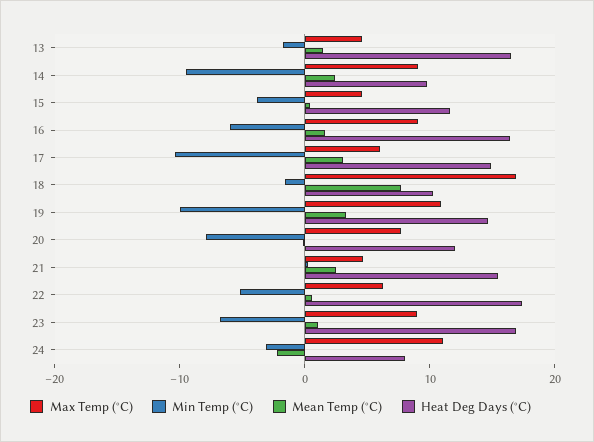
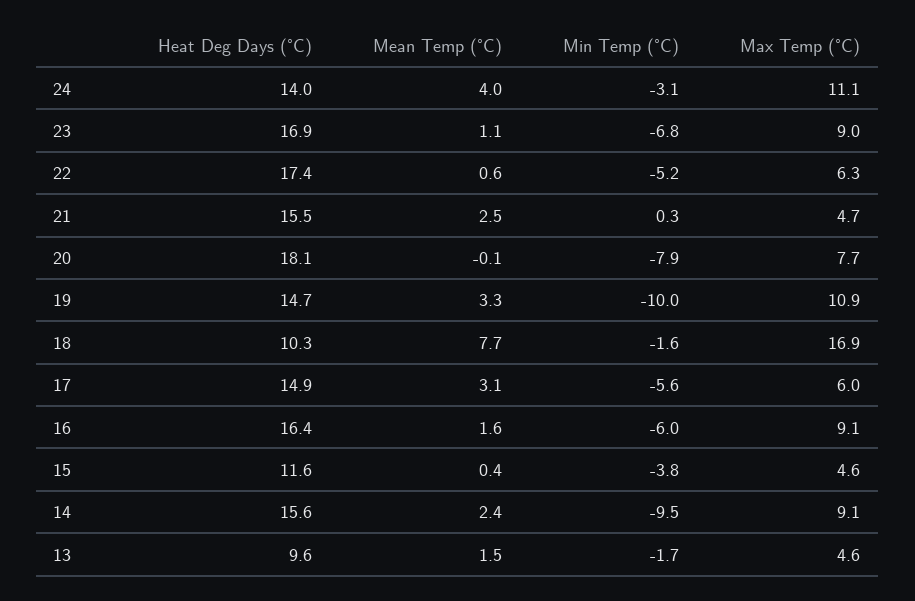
Heat Deg Days (°C), 13: 16 -> 9.6
Heat Deg Days (°C), 14: 10 -> 15.6
Min Temp (°C), 17: -10 -> -5.6
Heat Deg Days (°C), 20: 12 -> 18.1
Mean Temp (°C), 24: -2 -> 4
Heat Deg Days (°C), 24: 8 -> 14

